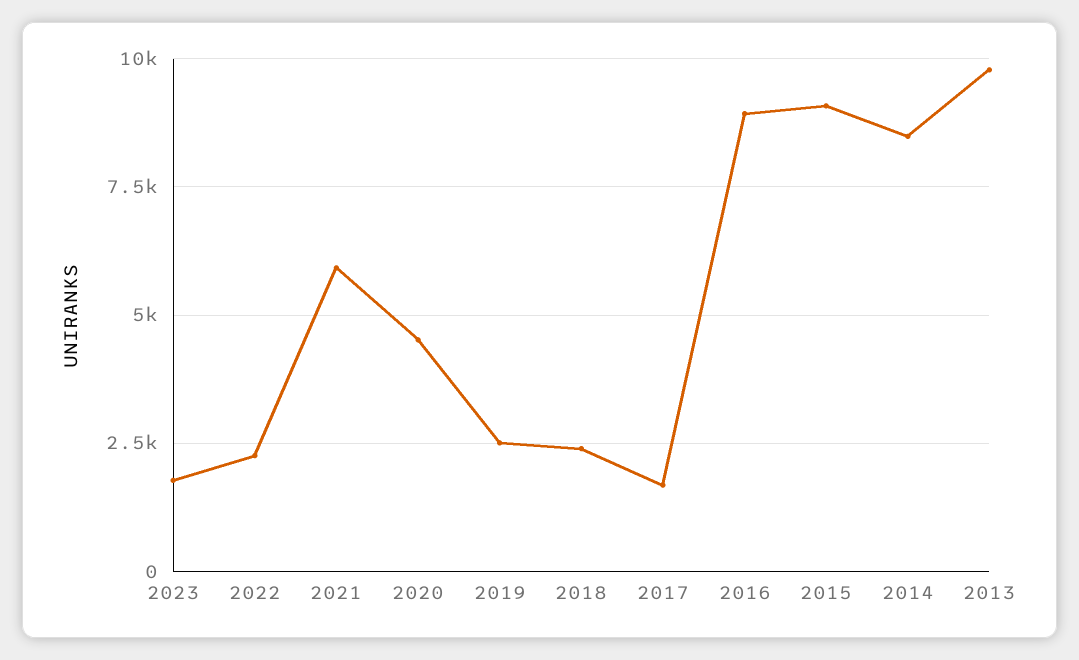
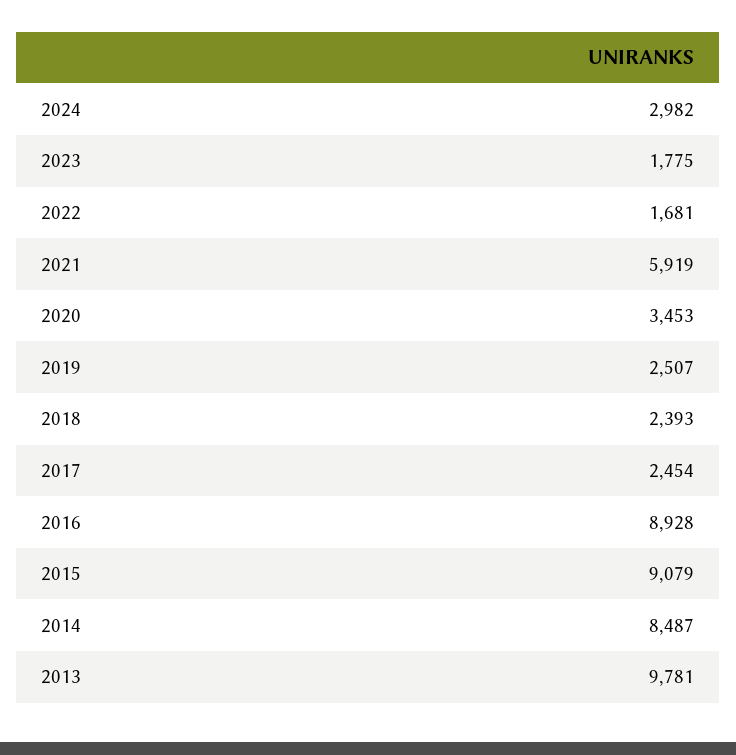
2022: 2250 -> 1681
2020: 4500 -> 3453
2017: 1750 -> 2454
2024: none -> 2982

